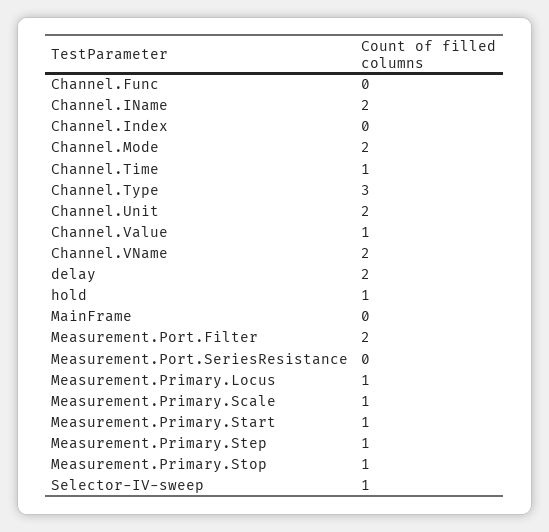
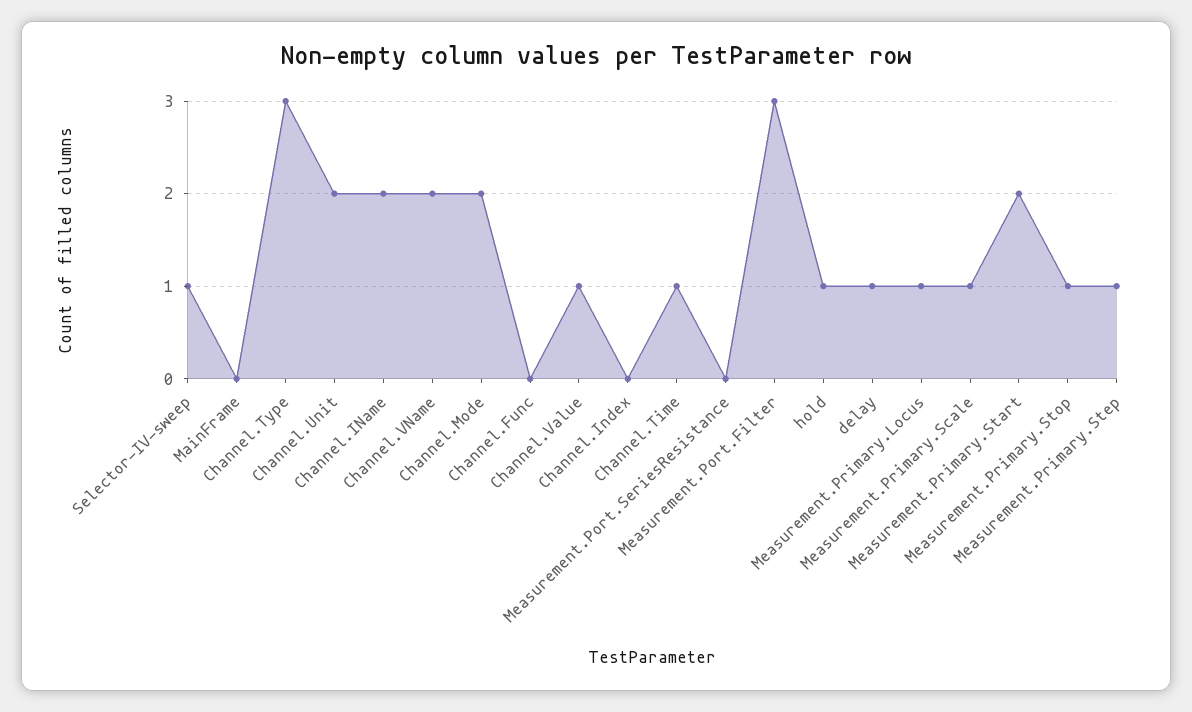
delay: 2 -> 1
Measurement.Port.Filter: 2 -> 3
Measurement.Primary.Start: 1 -> 2

